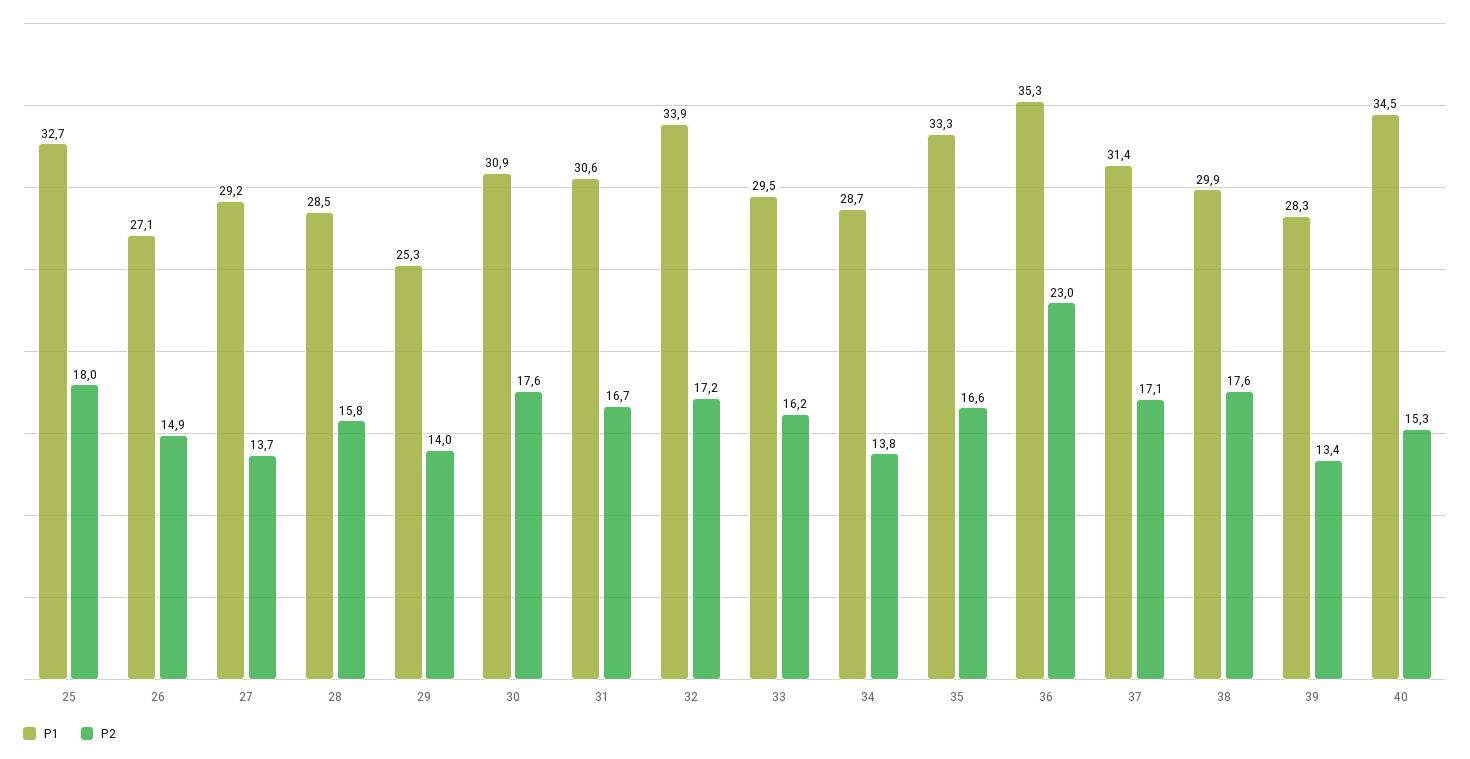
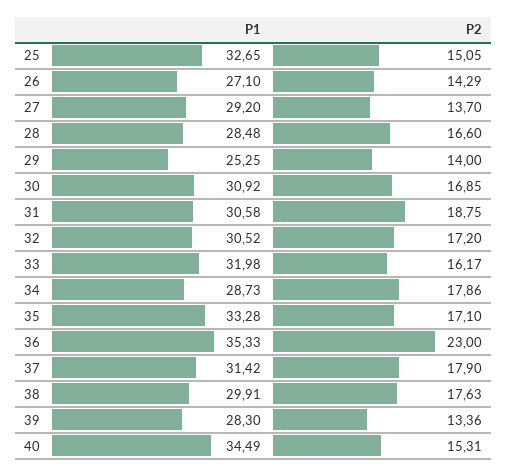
P2, 25: 18 -> 15.05
P2, 26: 14.9 -> 14.29
P2, 28: 15.8 -> 16.6
P2, 30: 17.6 -> 16.85
P2, 31: 16.7 -> 18.75
P1, 32: 33.9 -> 30.52
P1, 33: 29.5 -> 31.98
P2, 34: 13.8 -> 17.86
P2, 35: 16.6 -> 17.1
P2, 37: 17.1 -> 17.9

